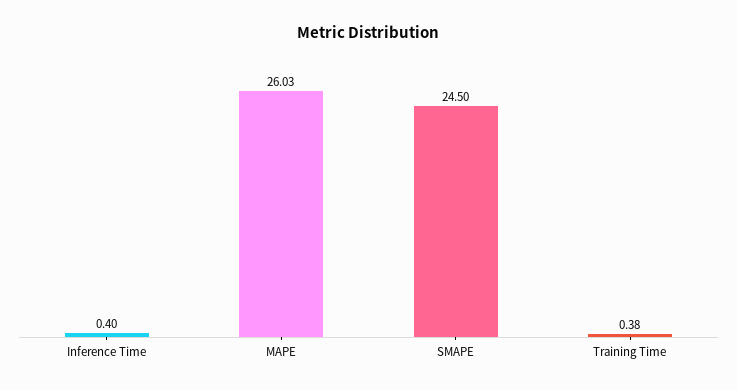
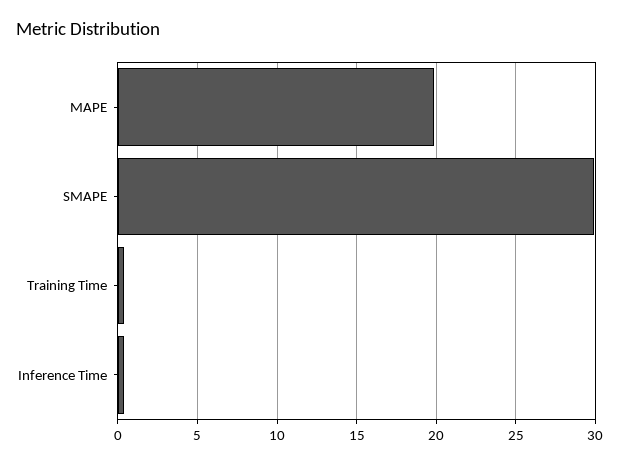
MAPE: 26.03 -> 20
SMAPE: 24.5 -> 30

